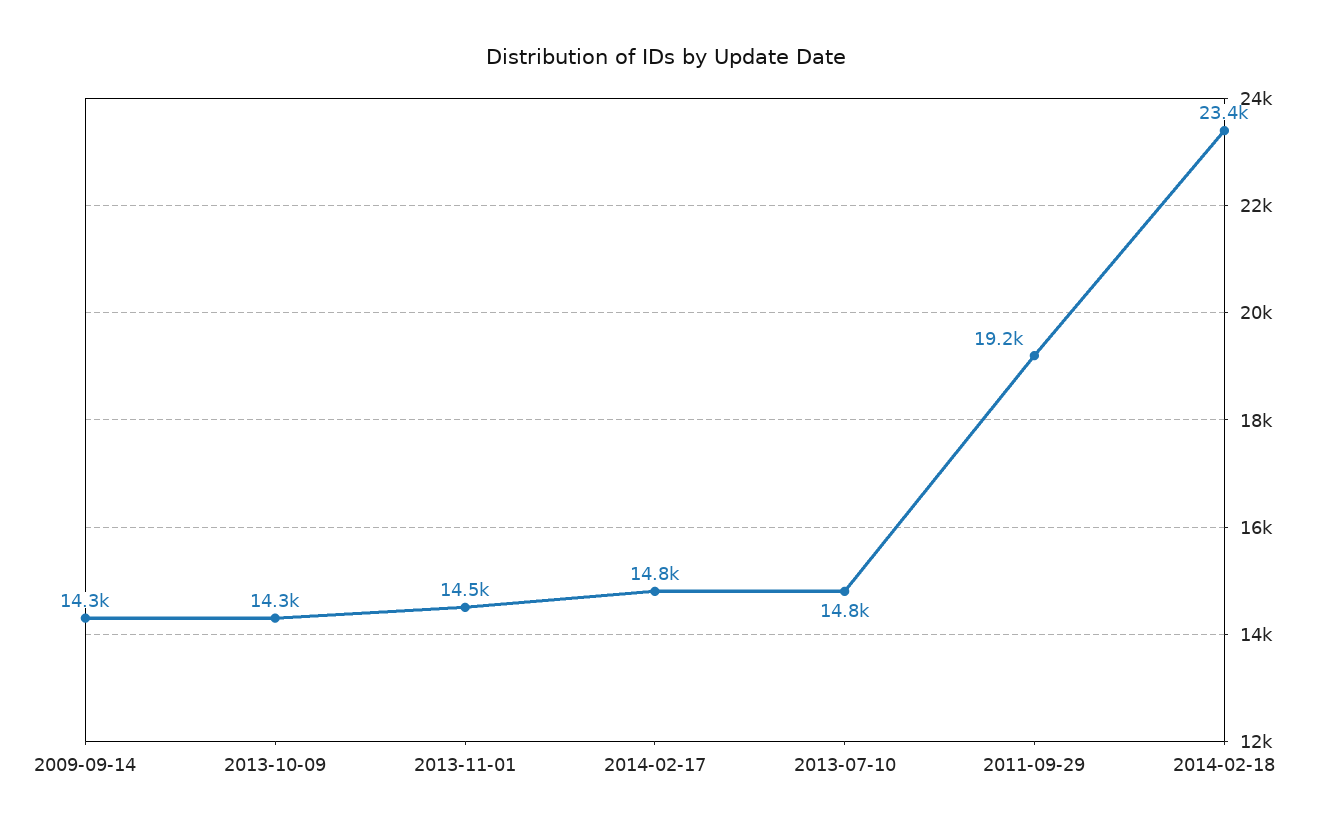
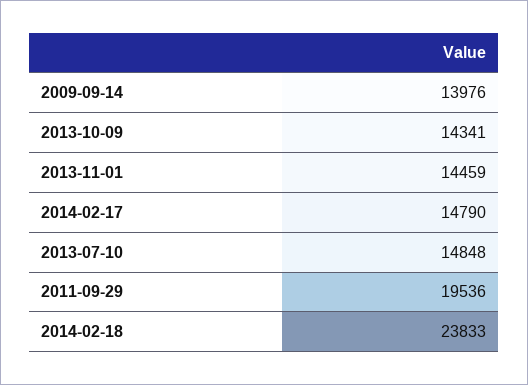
2009-09-14: 14300 -> 13976
2011-09-29: 19200 -> 19536
2014-02-18: 23400 -> 23833

